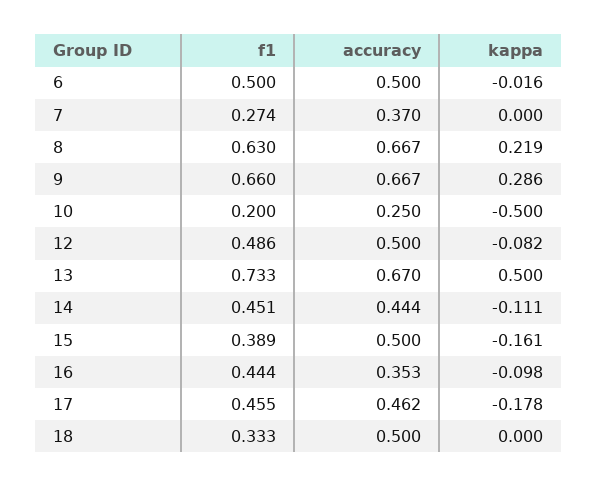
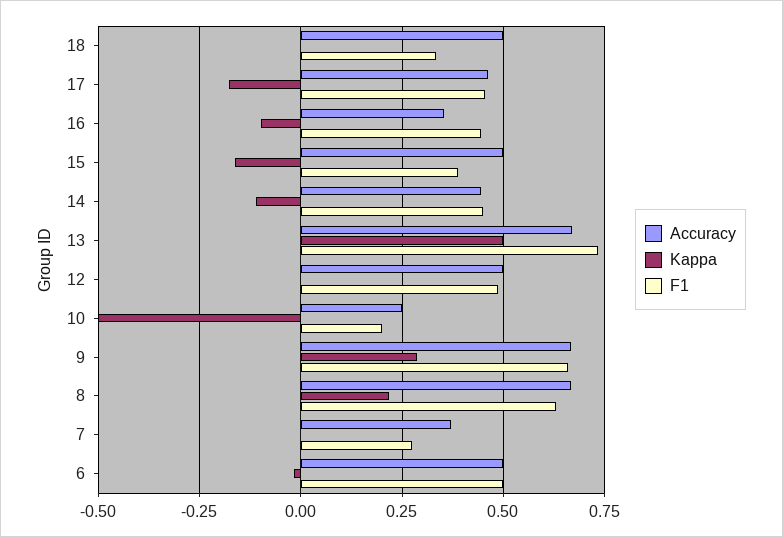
kappa, 12: -0.082 -> 0

